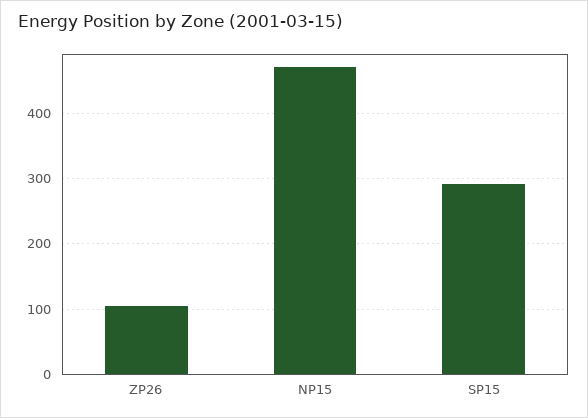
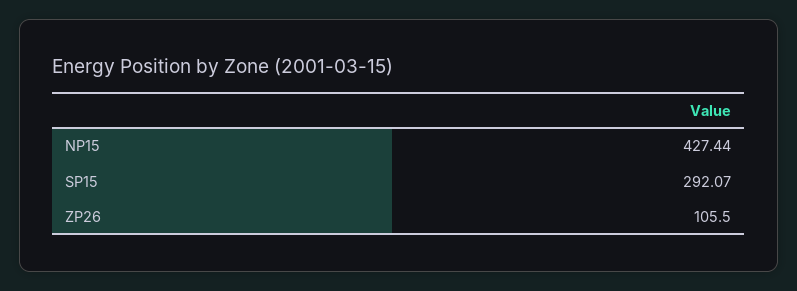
NP15: 470 -> 427.44

